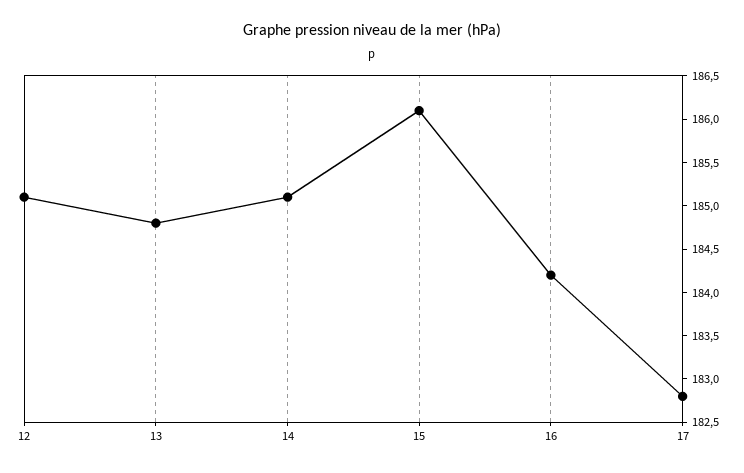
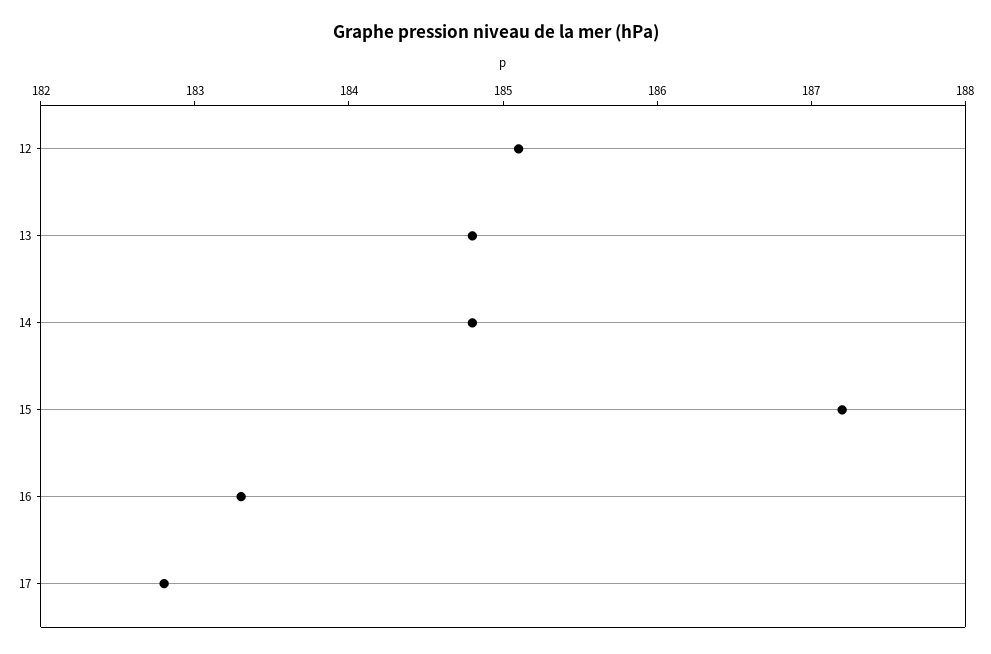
14: 185.1 -> 184.8
15: 186.1 -> 187.2
16: 184.2 -> 183.3

